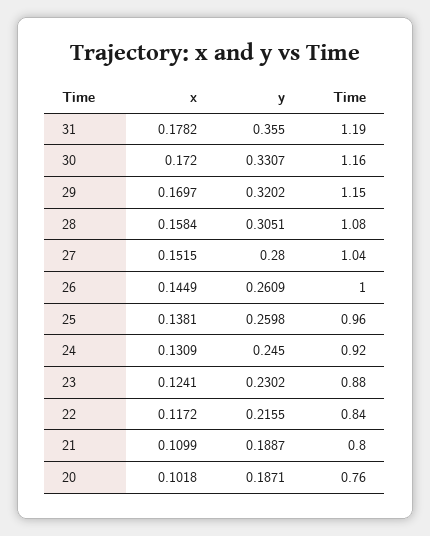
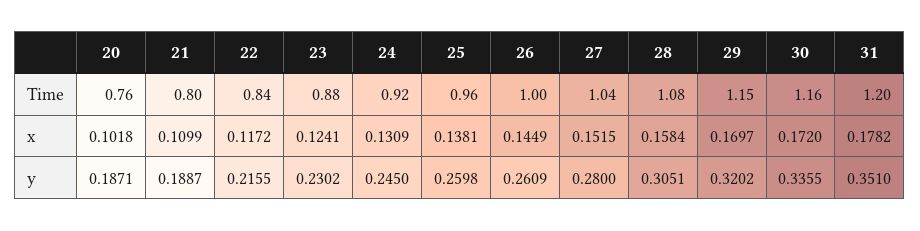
y, 31: 0.355 -> 0.351
Time, 31: 1.19 -> 1.2
y, 30: 0.3307 -> 0.3355

